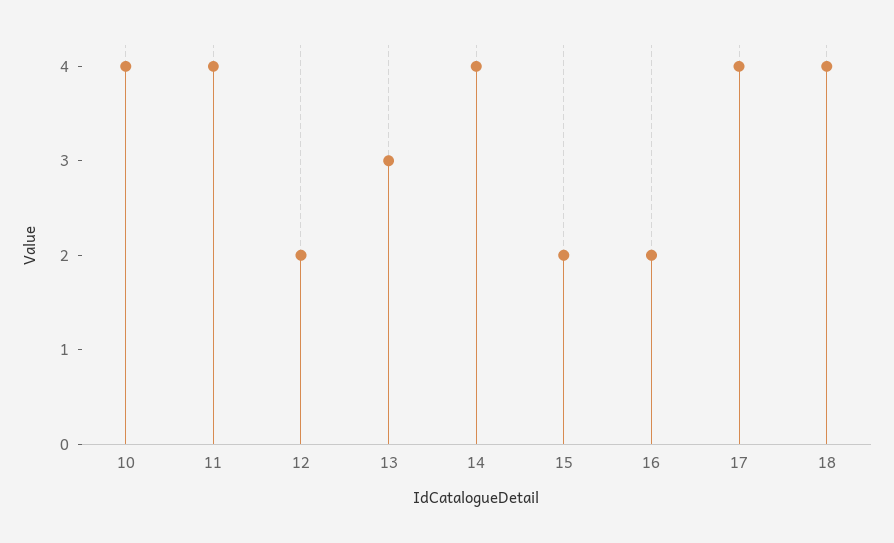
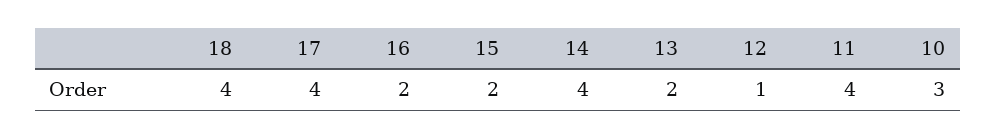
10: 4 -> 3
12: 2 -> 1
13: 3 -> 2

